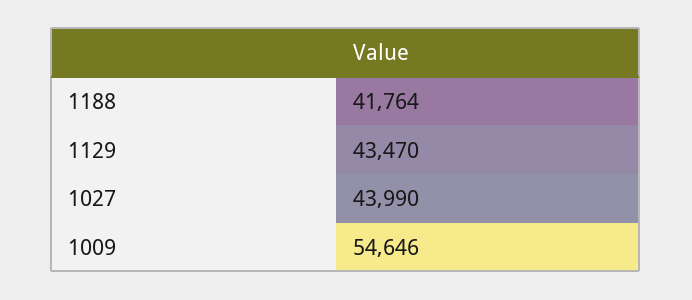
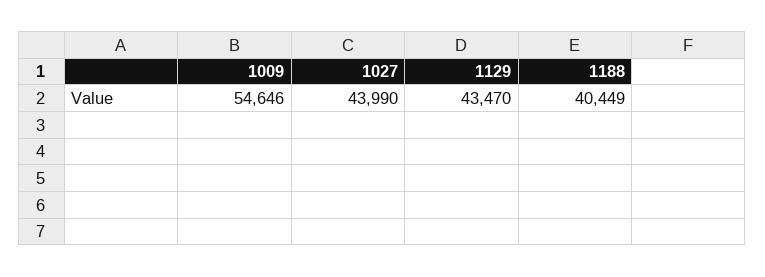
1188: 41764 -> 40449

